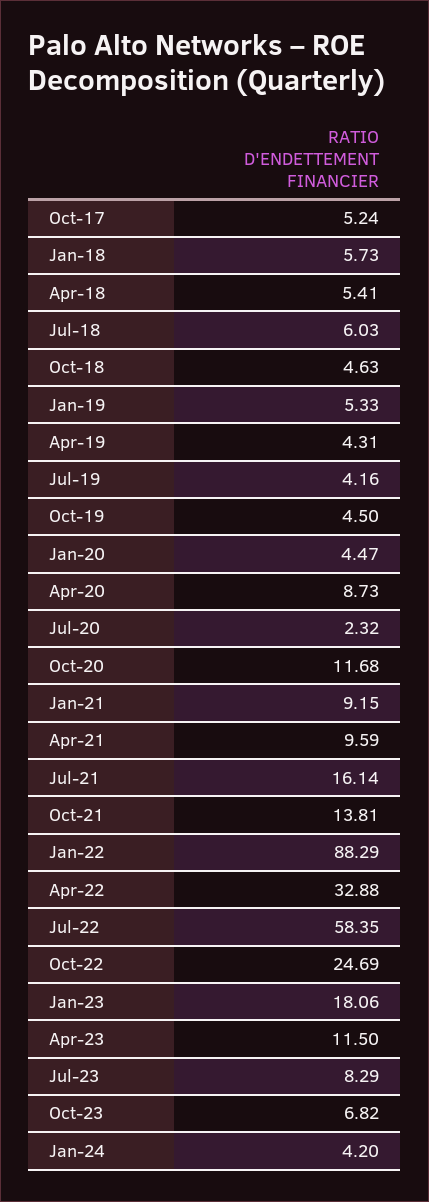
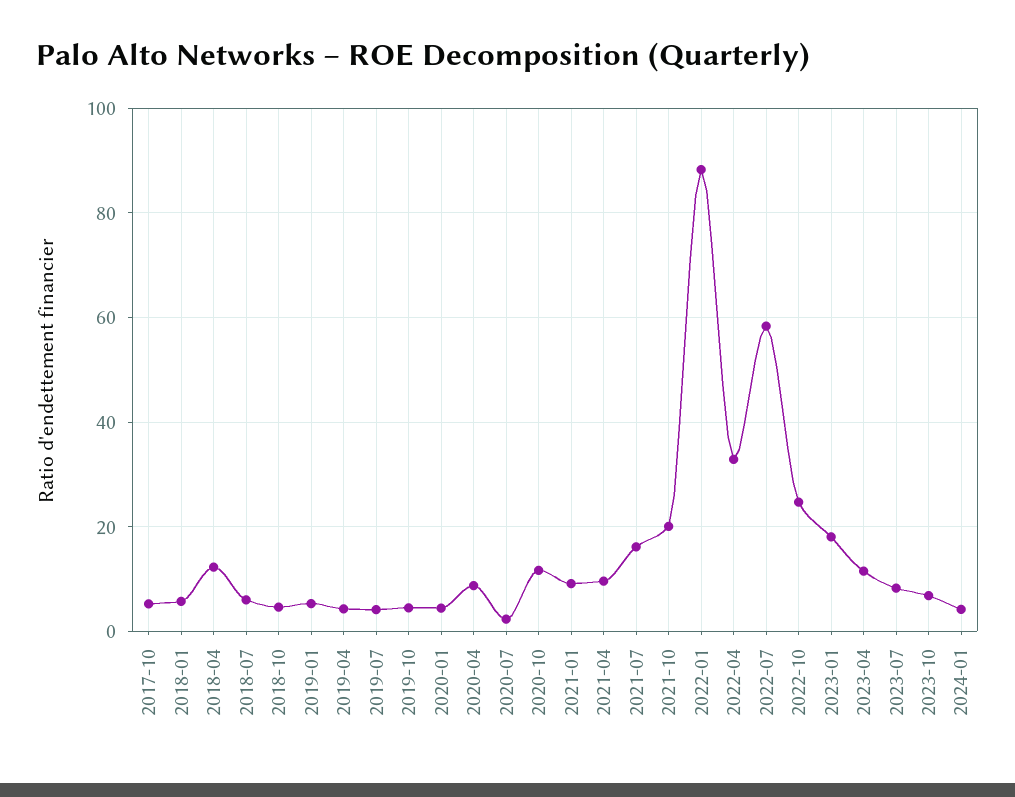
Apr-18: 5.41 -> 12
Oct-21: 13.81 -> 20

